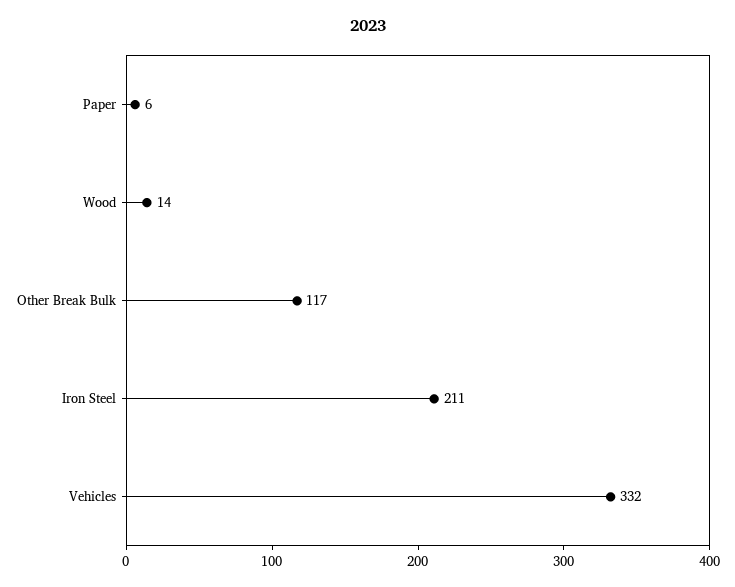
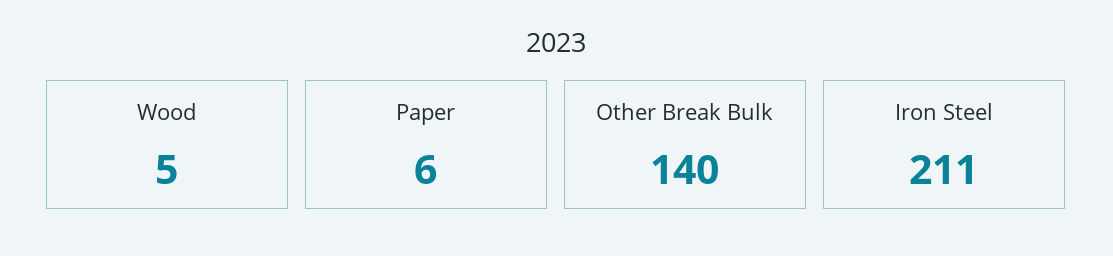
Wood: 14 -> 5
Other Break Bulk: 117 -> 140
Vehicles: 332 -> none

